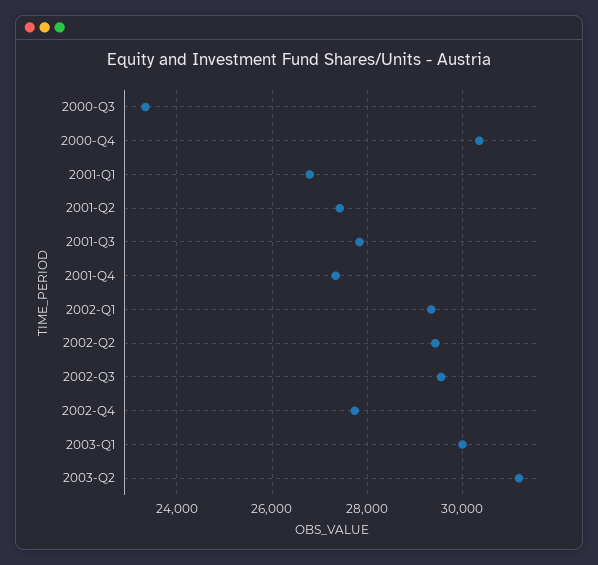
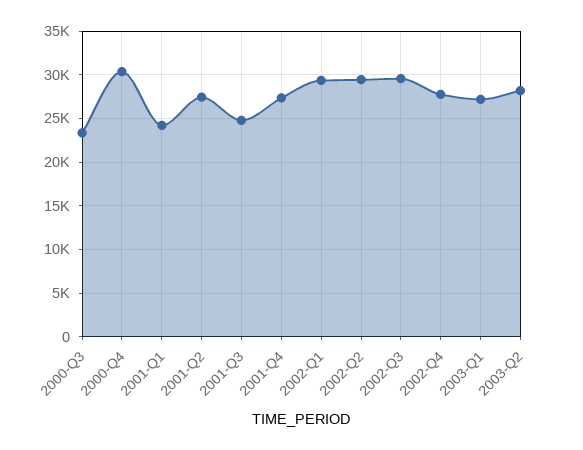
2001-Q1: 26800 -> 24000
2001-Q3: 27800 -> 25000
2003-Q1: 30000 -> 27000
2003-Q2: 31200 -> 28000

